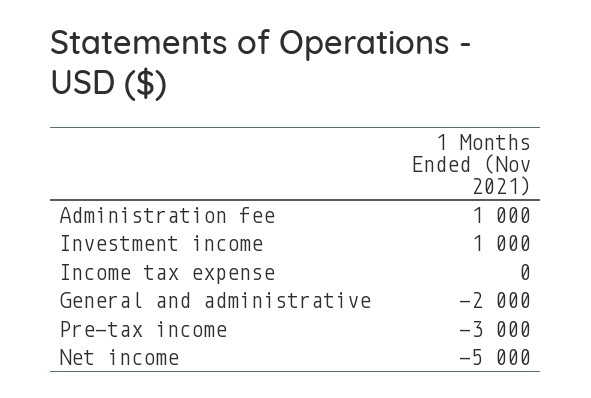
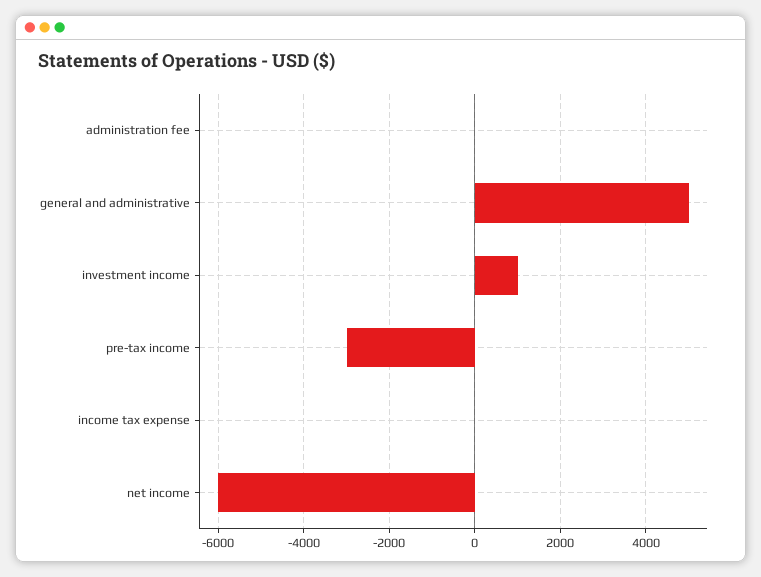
Administration fee: 1000 -> 0
General and administrative: -2000 -> 5000
Net income: -5000 -> -6000

